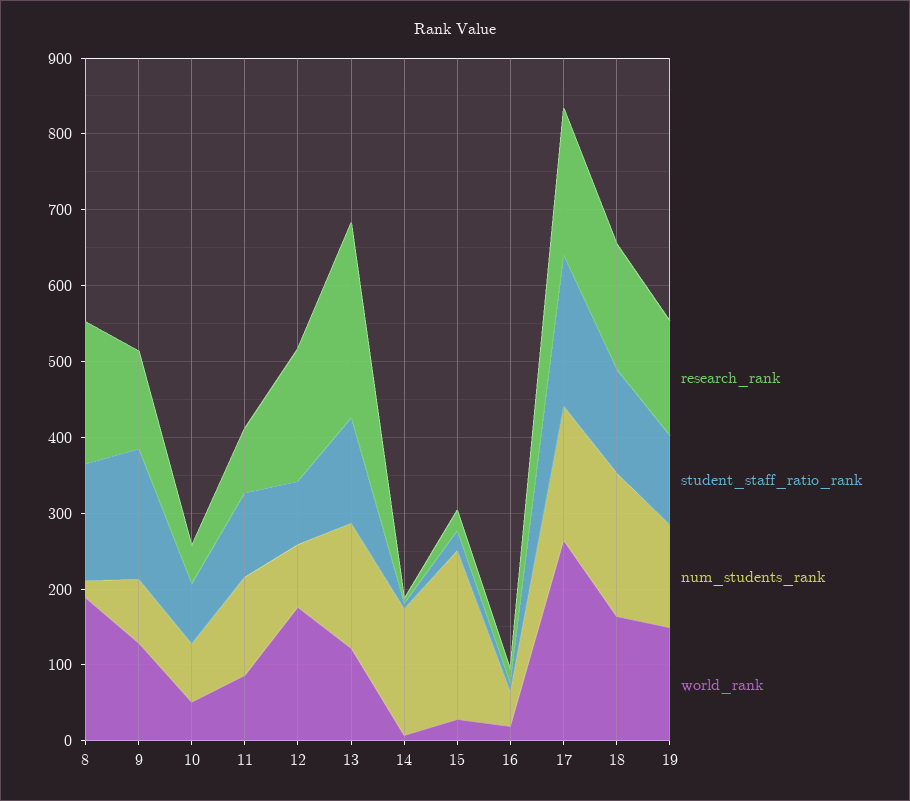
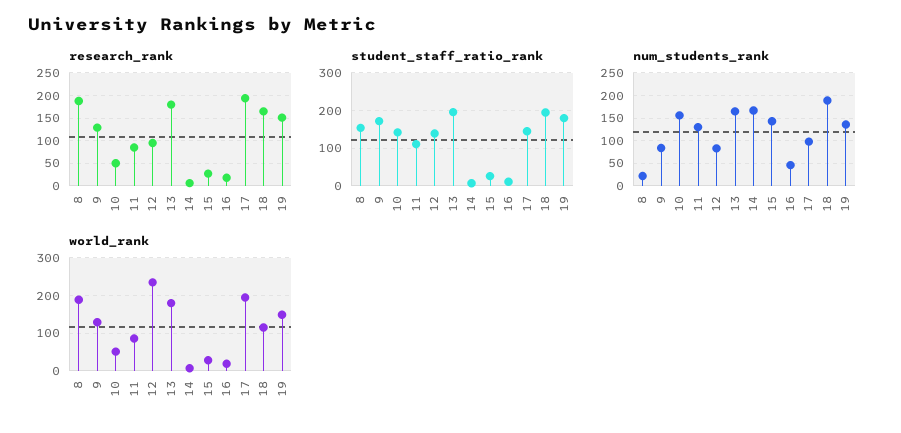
student_staff_ratio_rank, 10: 80 -> 140
num_students_rank, 10: 80 -> 150
research_rank, 12: 180 -> 100
student_staff_ratio_rank, 12: 80 -> 140
world_rank, 12: 180 -> 240
research_rank, 13: 260 -> 175
student_staff_ratio_rank, 13: 140 -> 200
world_rank, 13: 120 -> 180
num_students_rank, 15: 220 -> 150
student_staff_ratio_rank, 17: 200 -> 140
num_students_rank, 17: 180 -> 100
world_rank, 17: 260 -> 200
student_staff_ratio_rank, 18: 140 -> 200
world_rank, 18: 160 -> 120
student_staff_ratio_rank, 19: 120 -> 180

